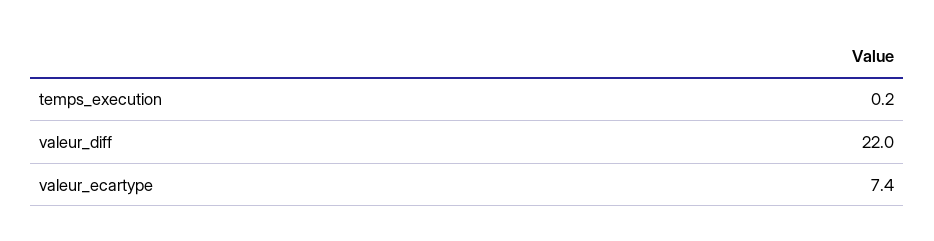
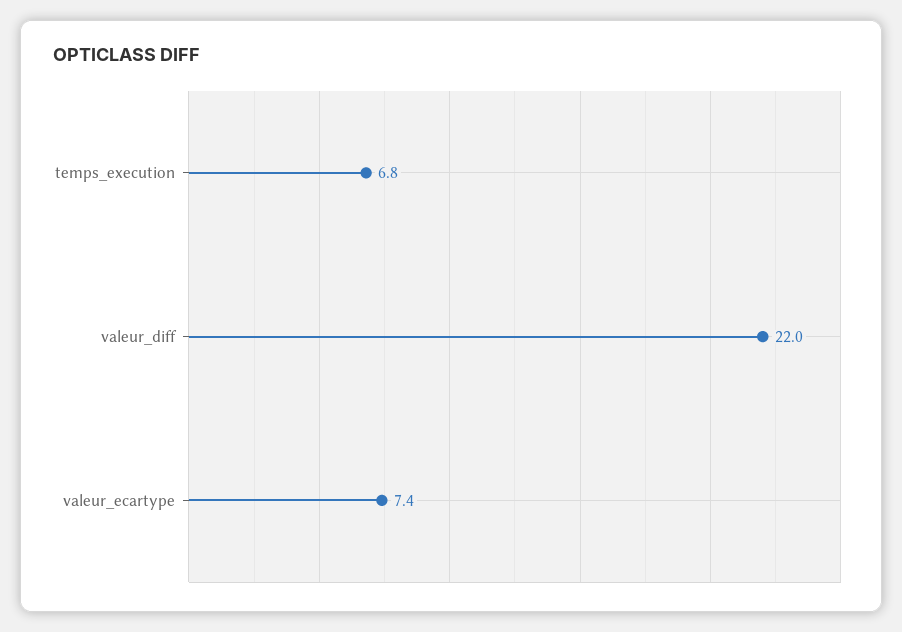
temps_execution: 0.2 -> 6.8

